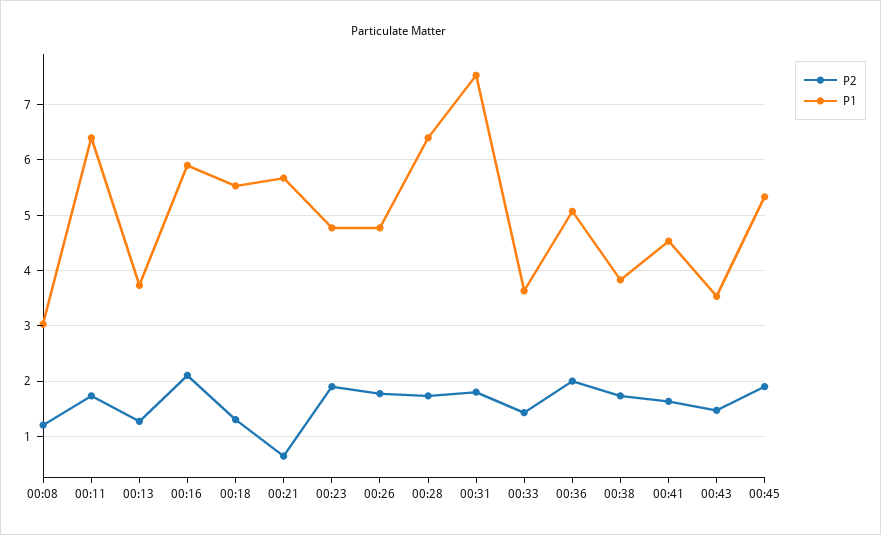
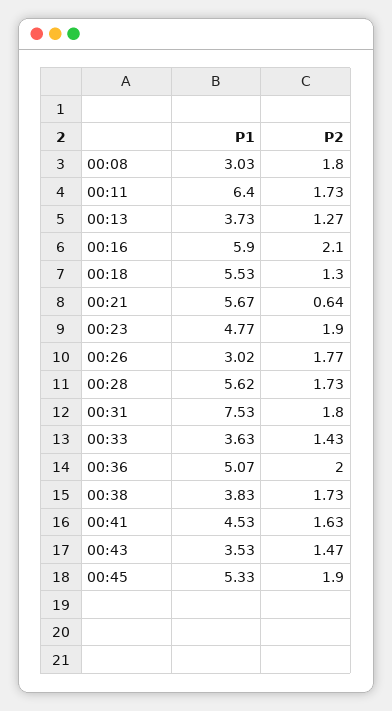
P2, 00:08: 1.2 -> 1.8
P1, 00:26: 4.8 -> 3.02
P1, 00:28: 6.4 -> 5.62

